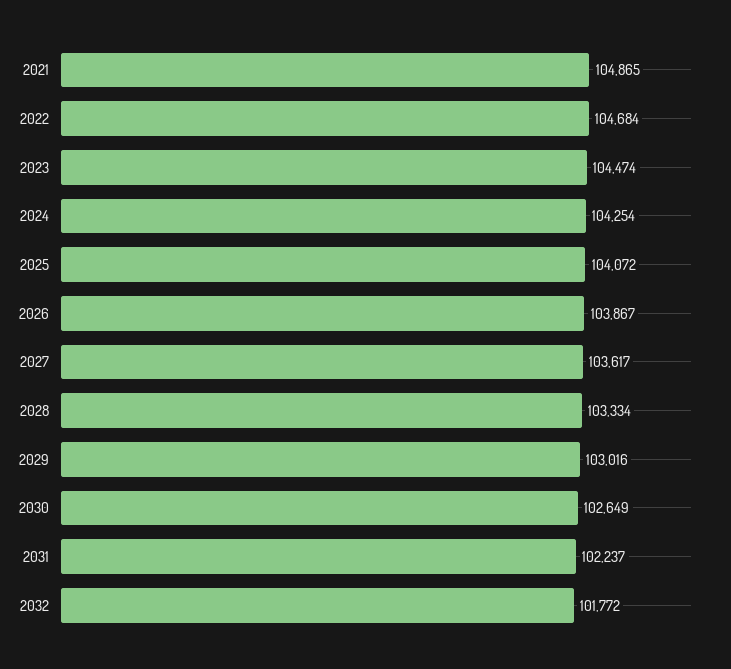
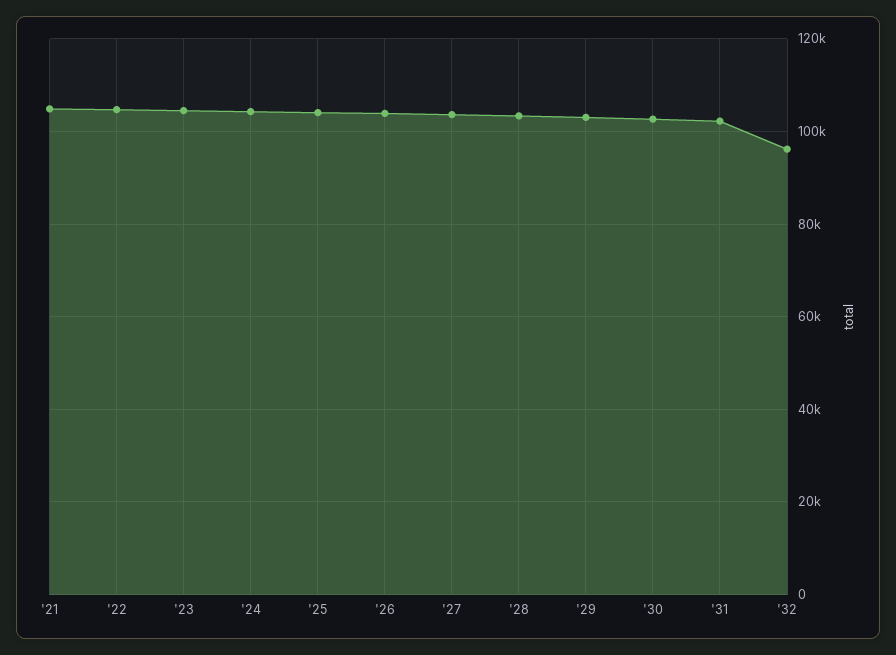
2032: 101772 -> 96000

